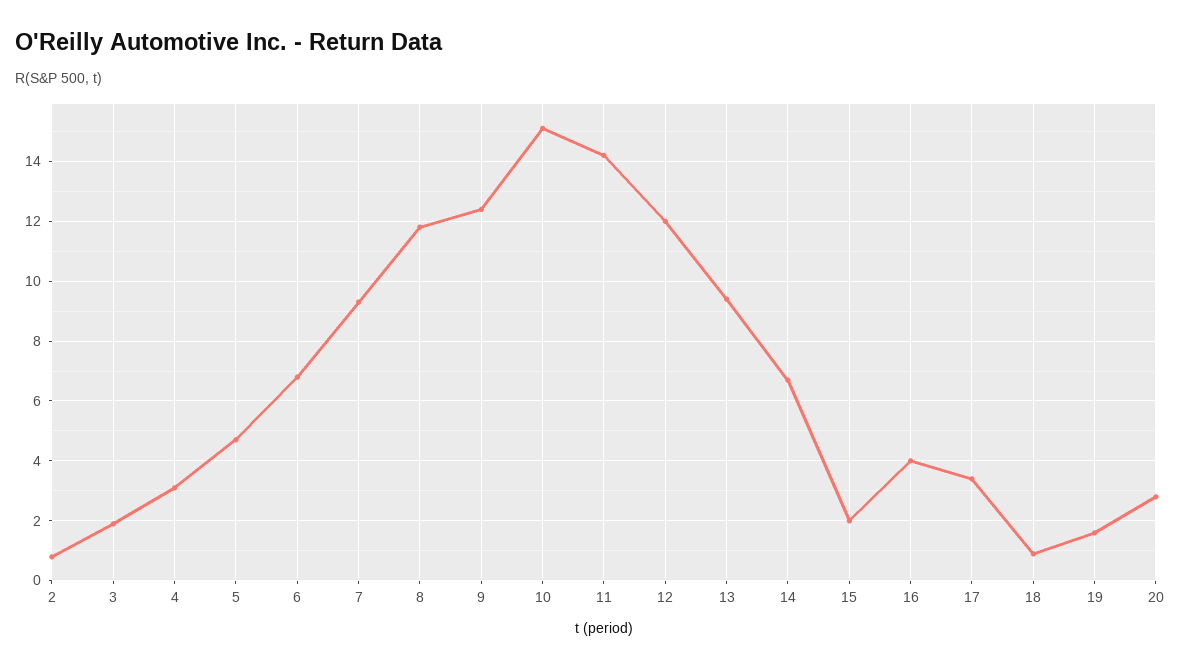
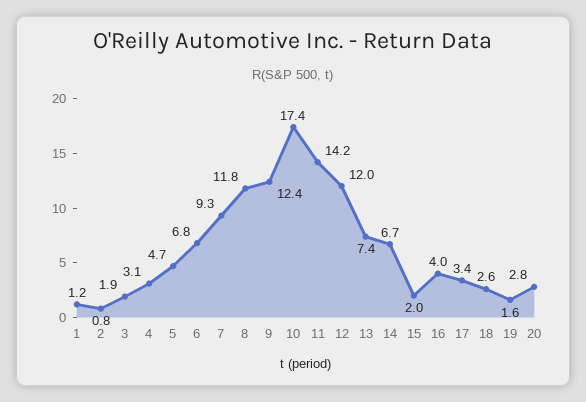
10: 15 -> 17.4
13: 9.5 -> 7.4
18: 1 -> 2.6
1: none -> 1.2

